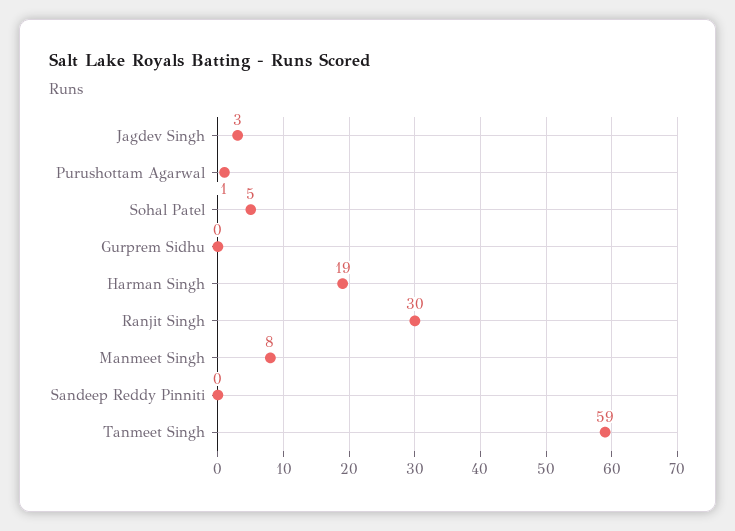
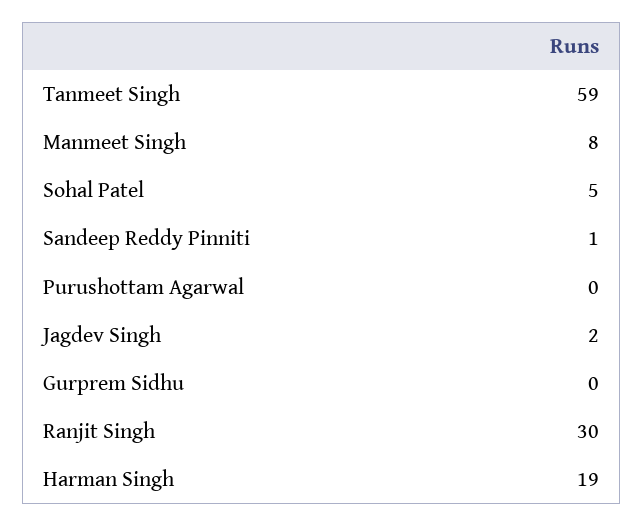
Jagdev Singh: 3 -> 2
Purushottam Agarwal: 1 -> 0
Sandeep Reddy Pinniti: 0 -> 1

